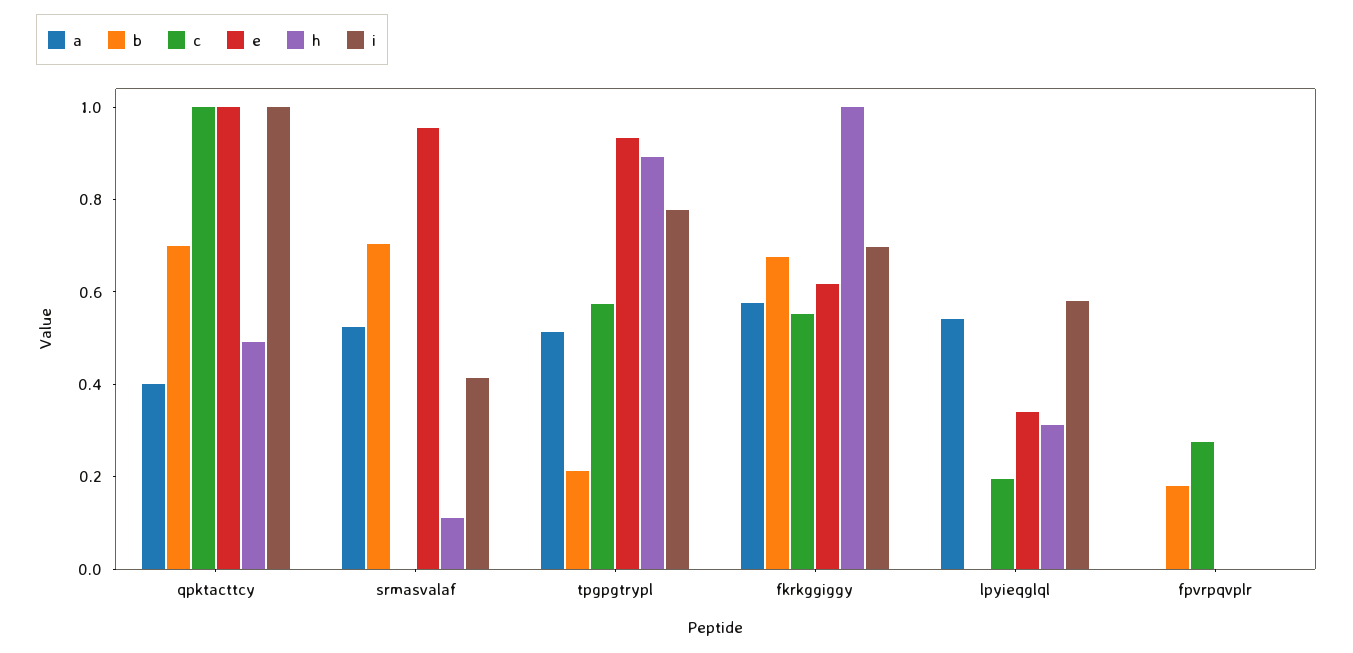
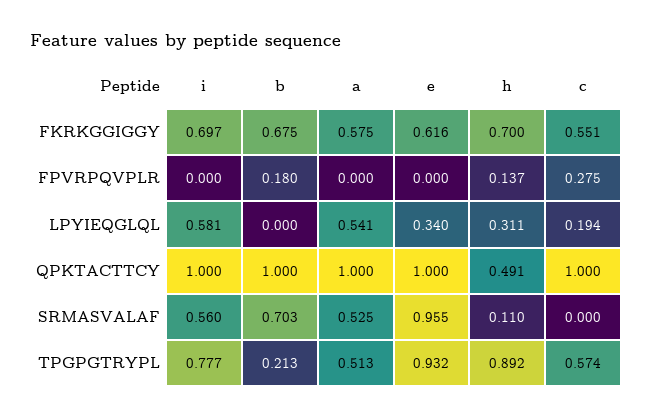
a, qpktacttcy: 0.4 -> 1
b, qpktacttcy: 0.7 -> 1
i, srmasvalaf: 0.4 -> 0.56
h, fkrkggiggy: 1 -> 0.7
h, fpvrpqvplr: 0 -> 0.137

